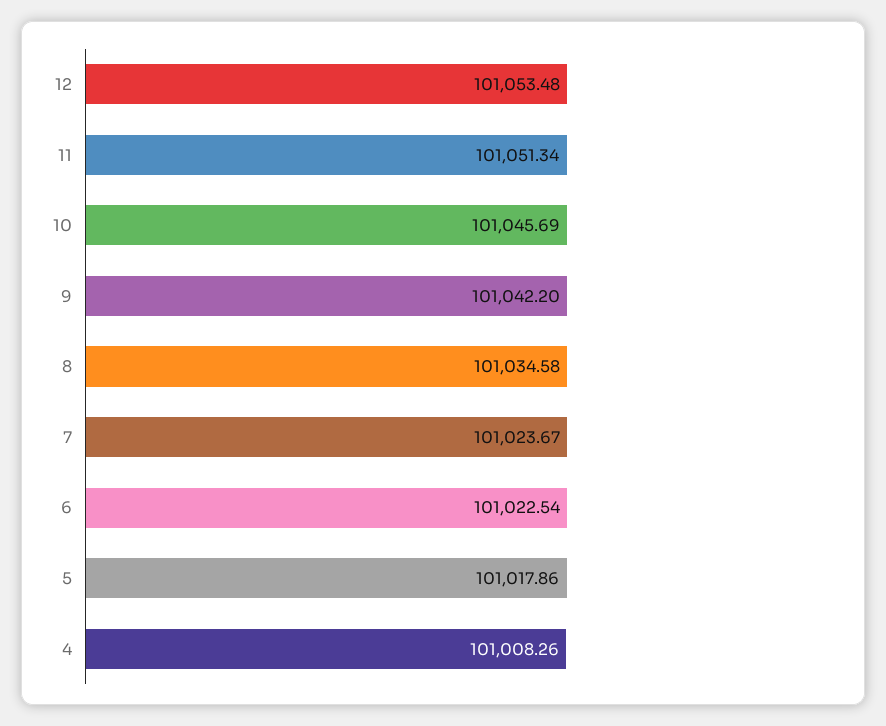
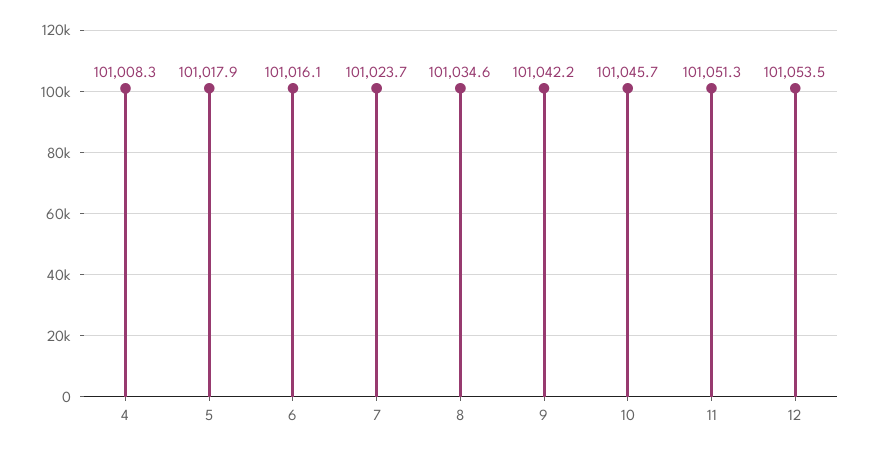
6: 101022.54 -> 101016.1

